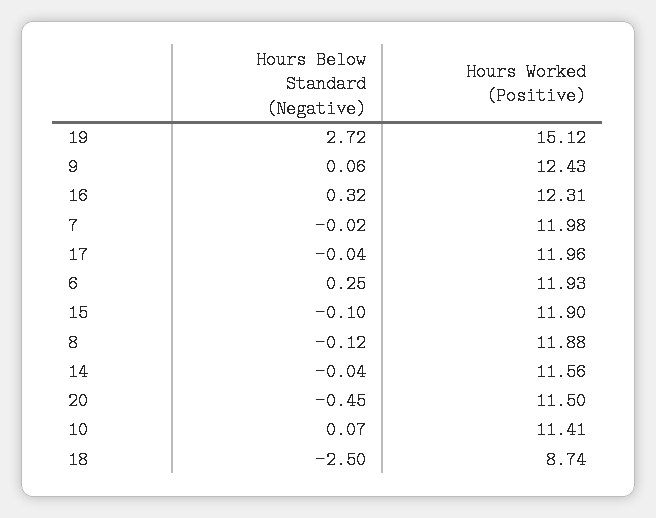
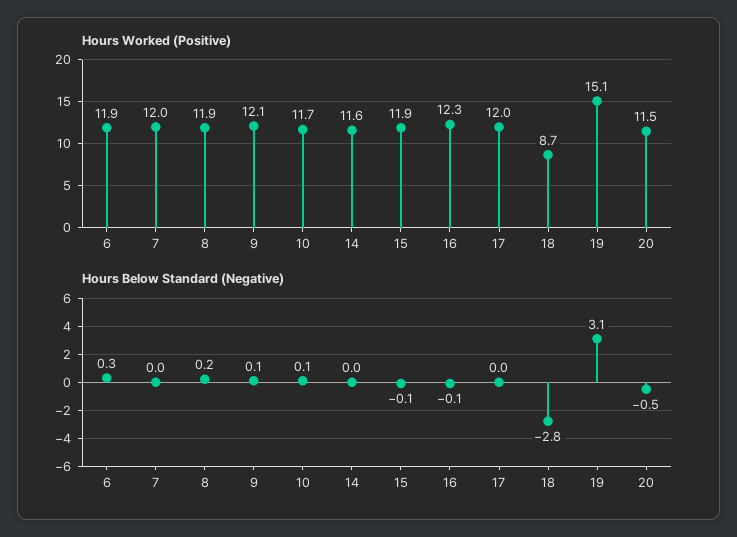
Hours Below Standard (Negative), 19: 2.72 -> 3.1
Hours Worked (Positive), 9: 12.43 -> 12.1
Hours Below Standard (Negative), 16: 0.32 -> -0.1
Hours Below Standard (Negative), 8: -0.12 -> 0.2
Hours Worked (Positive), 10: 11.41 -> 11.7
Hours Below Standard (Negative), 18: -2.5 -> -2.8

